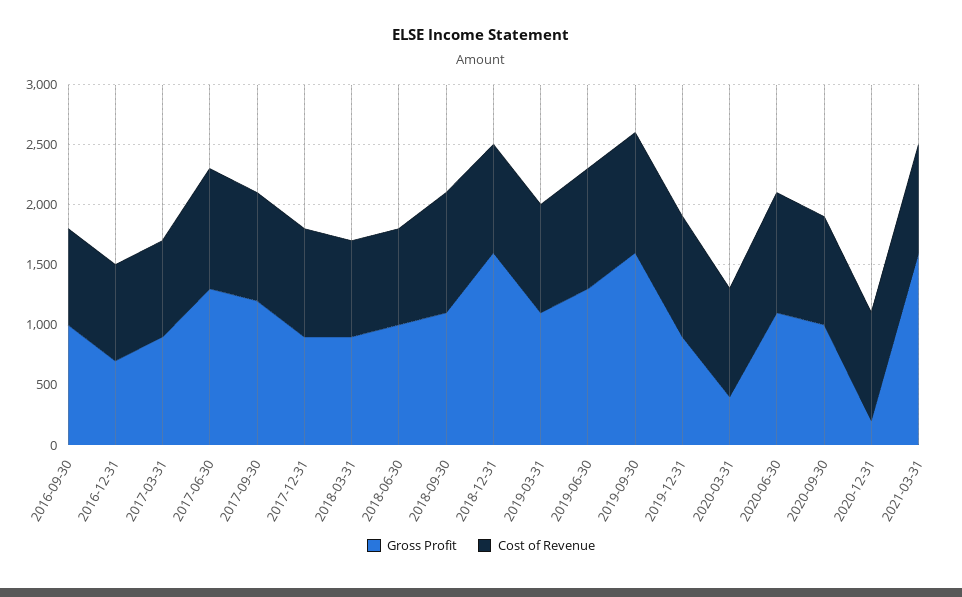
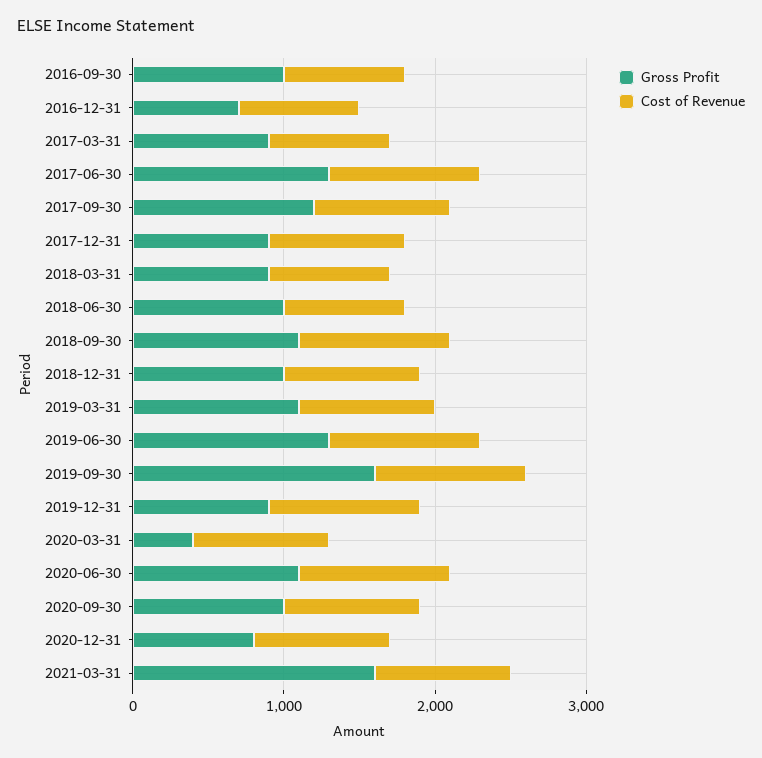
Gross Profit, 2018-12-31: 1600 -> 1000
Gross Profit, 2020-12-31: 200 -> 800

